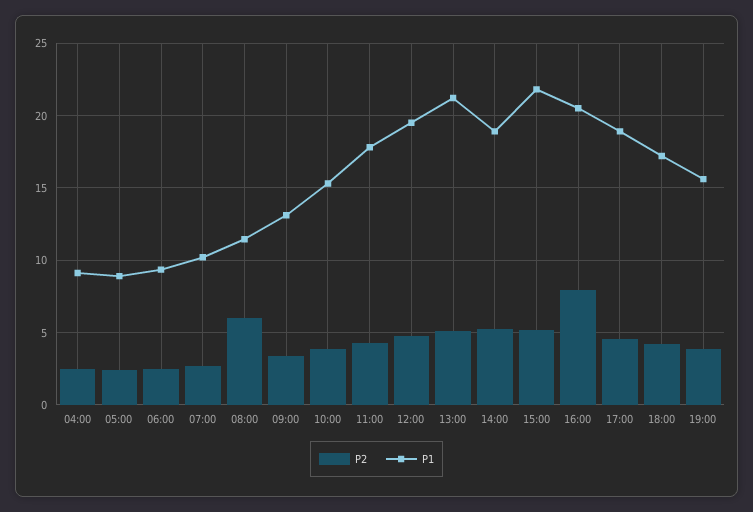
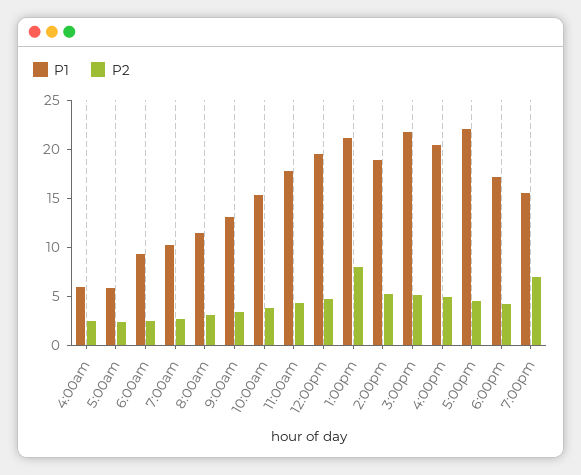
P1, 04:00: 9 -> 6
P1, 05:00: 9 -> 6
P2, 08:00: 6 -> 3
P2, 13:00: 5 -> 8
P2, 16:00: 8 -> 5
P1, 17:00: 19 -> 22
P2, 19:00: 4 -> 7

